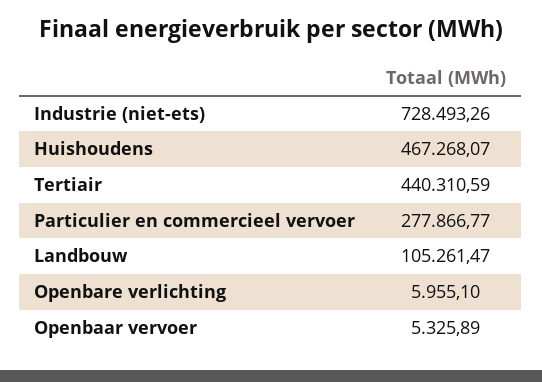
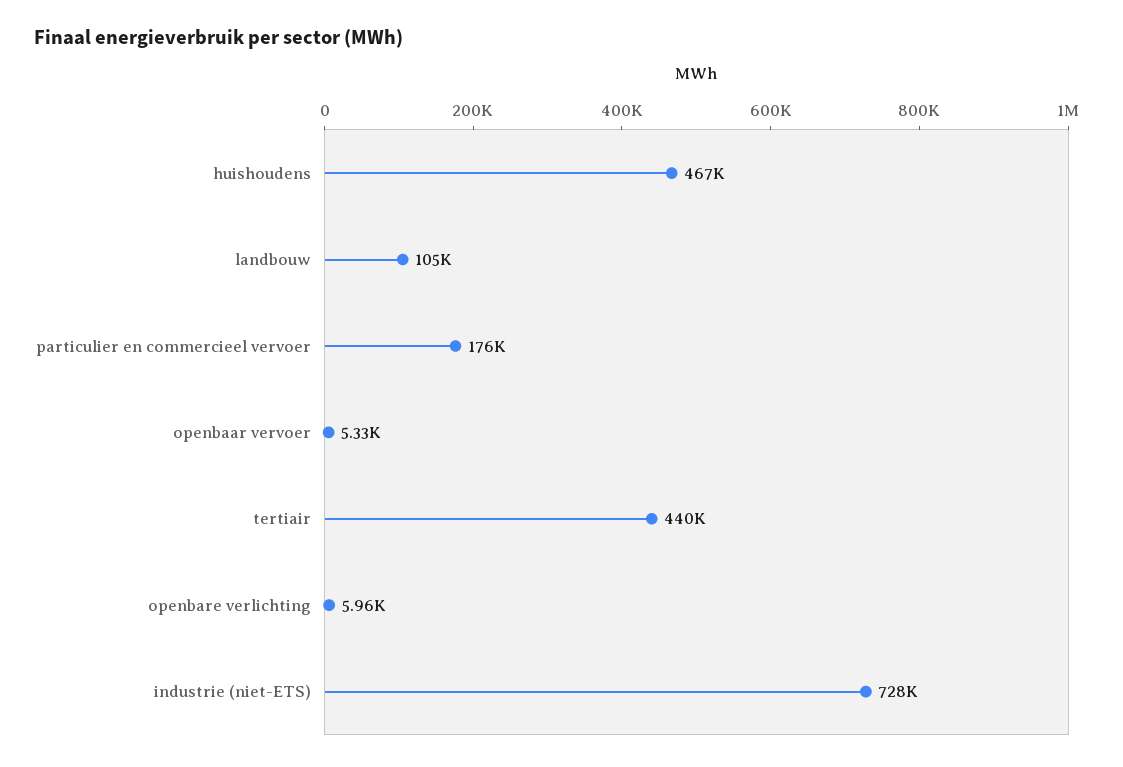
Particulier en commercieel vervoer: 277866.77 -> 176000

